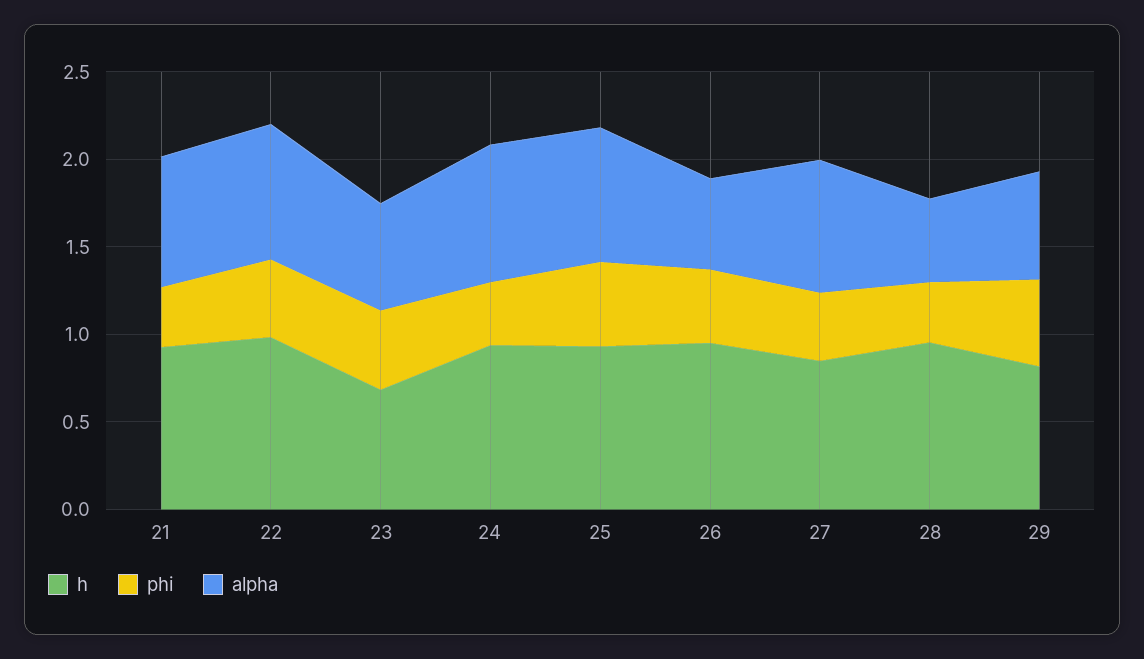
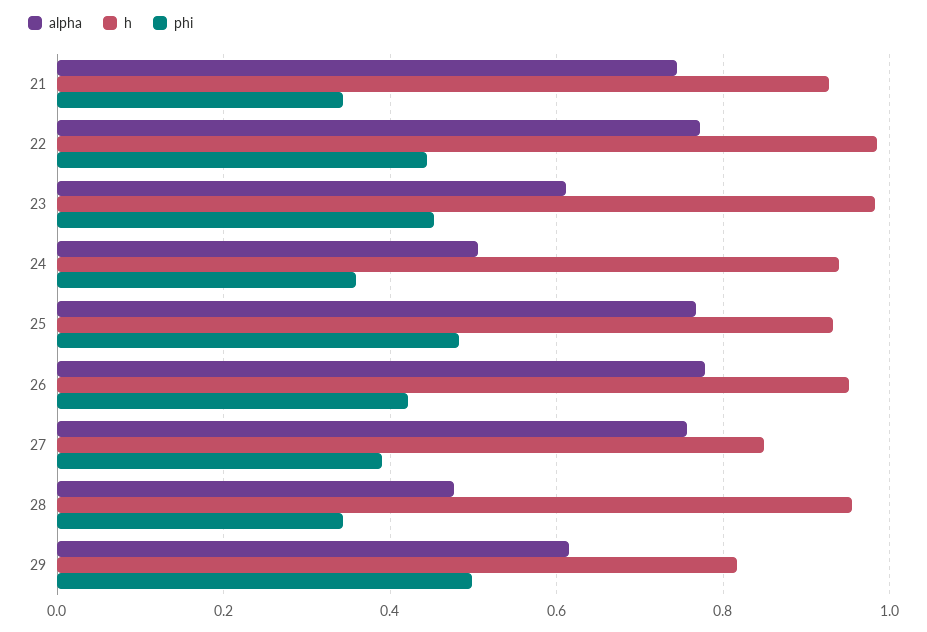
h, 23: 0.7 -> 0.98
alpha, 24: 0.8 -> 0.5
alpha, 26: 0.5 -> 0.78

